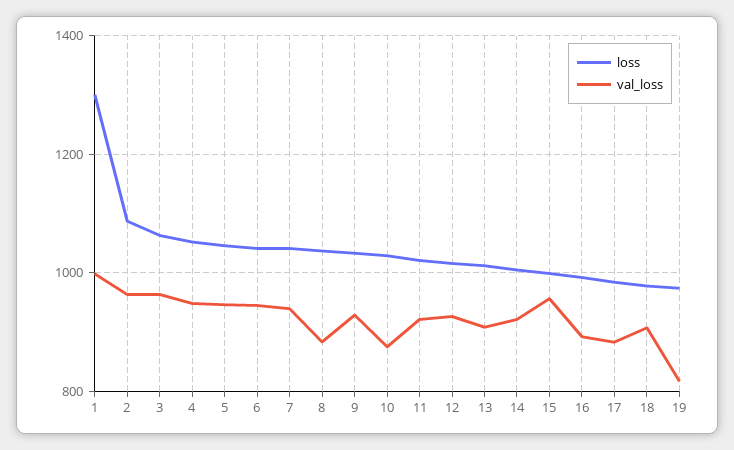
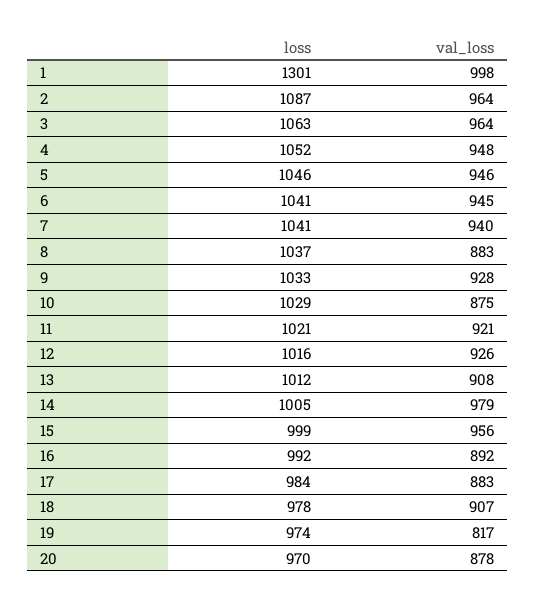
val_loss, 14: 920 -> 979
loss, 20: none -> 970
val_loss, 20: none -> 878

